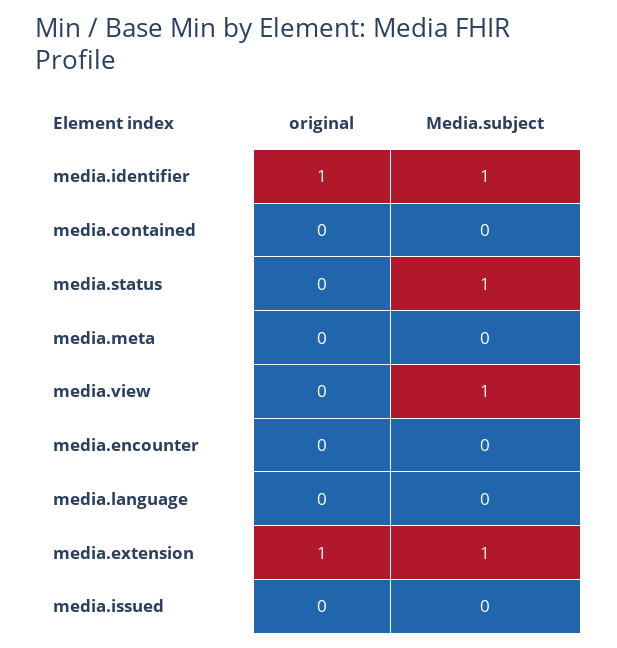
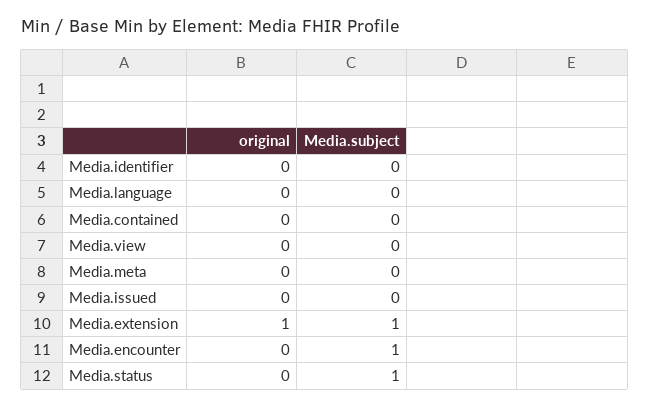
original, media.identifier: 1 -> 0
Media.subject, media.identifier: 1 -> 0
Media.subject, media.view: 1 -> 0
Media.subject, media.encounter: 0 -> 1

